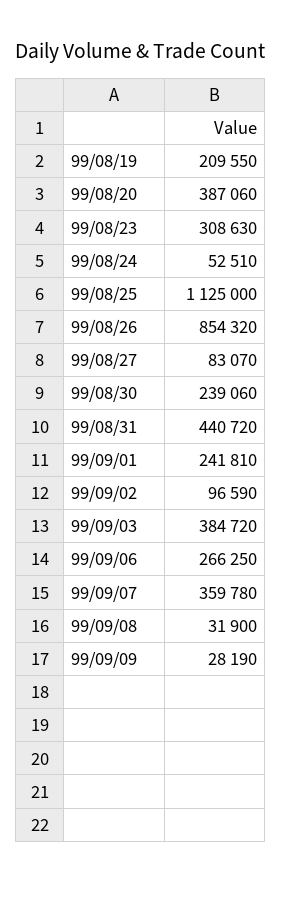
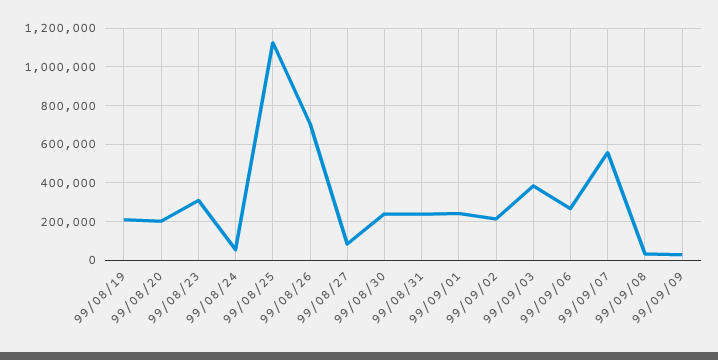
99/08/20: 387060 -> 200000
99/08/26: 854320 -> 700000
99/08/31: 440720 -> 250000
99/09/02: 96590 -> 200000
99/09/07: 359780 -> 550000

